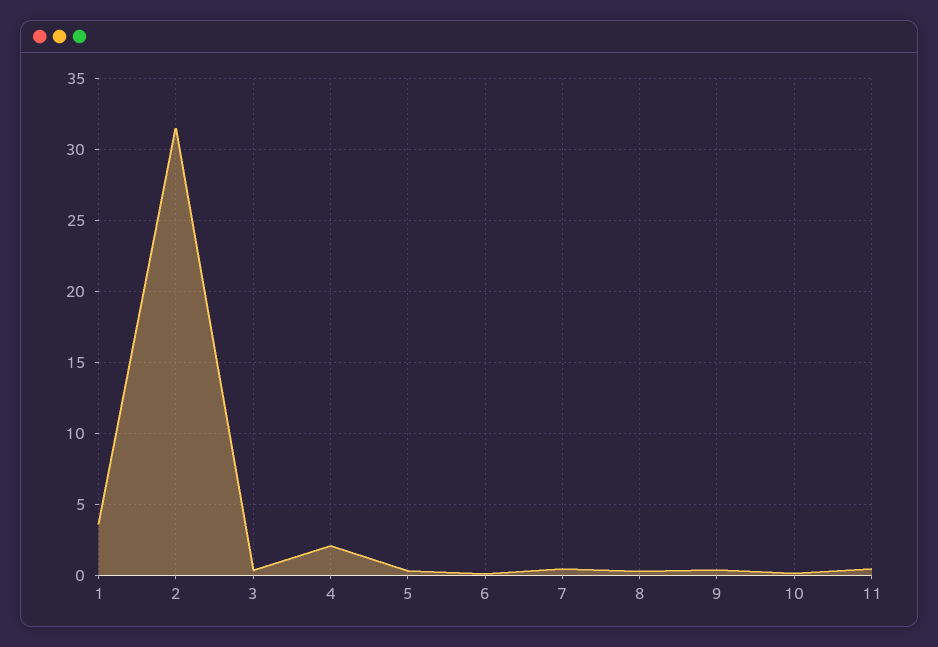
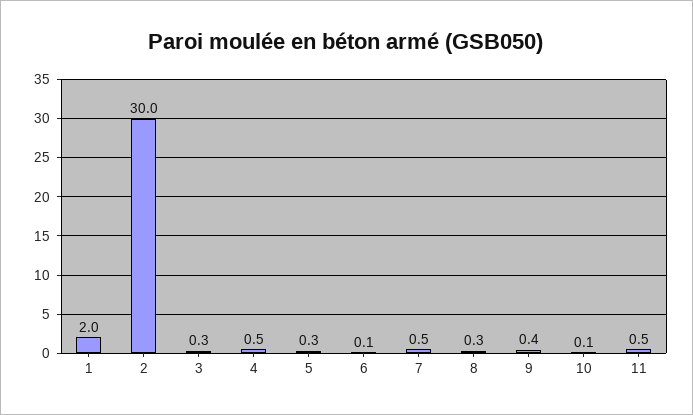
1: 3.5 -> 2
2: 31.5 -> 30
4: 2 -> 0.5

